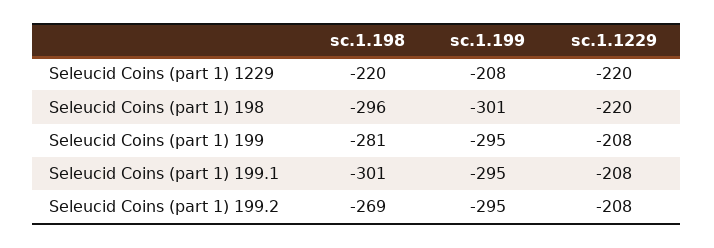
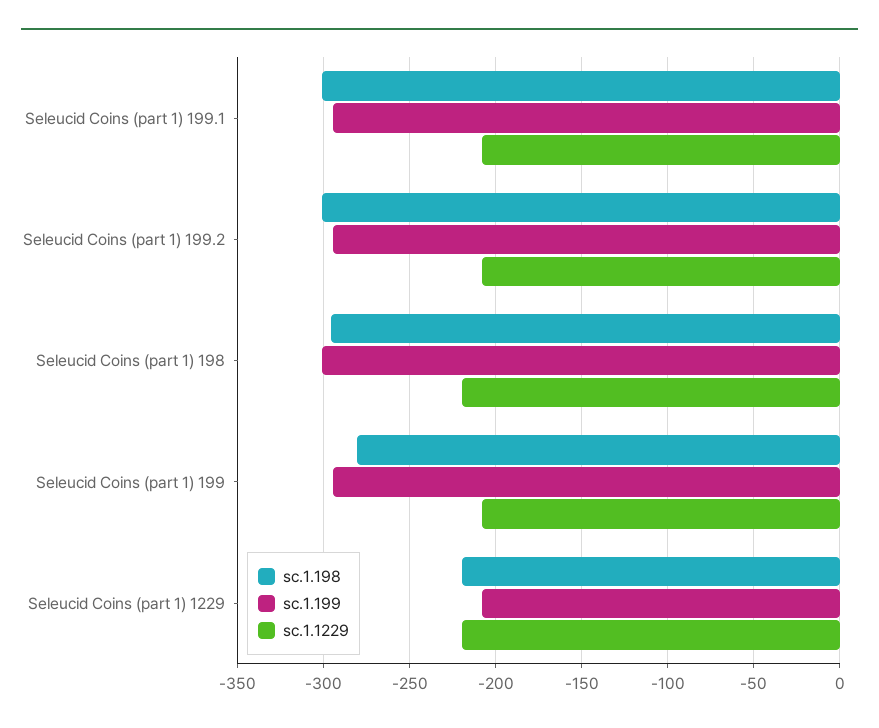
sc.1.198, Seleucid Coins (part 1) 199.2: -269 -> -300

